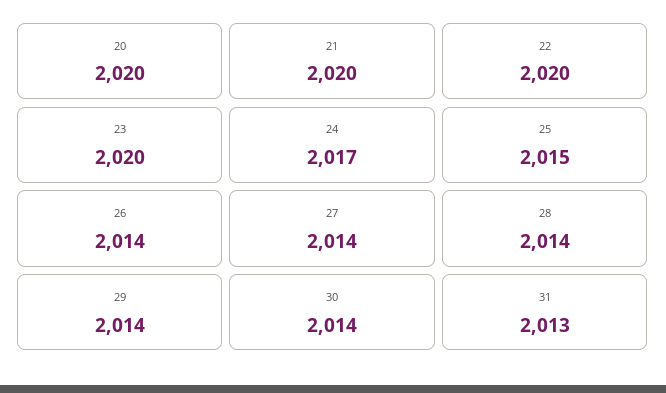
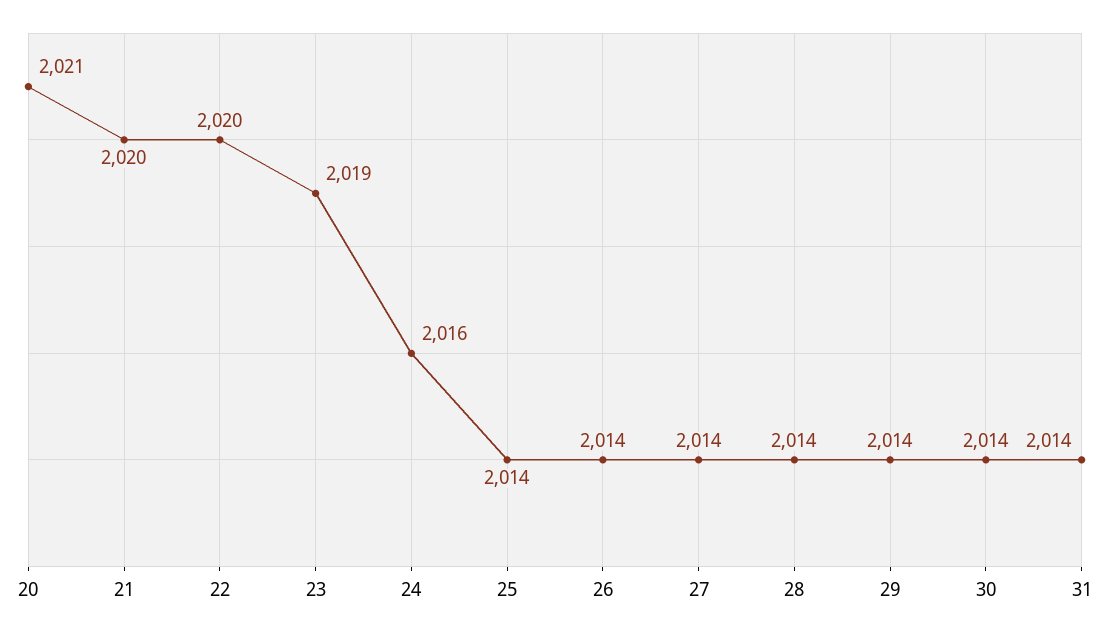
20: 2020 -> 2021
23: 2020 -> 2019
24: 2017 -> 2016
25: 2015 -> 2014
31: 2013 -> 2014

